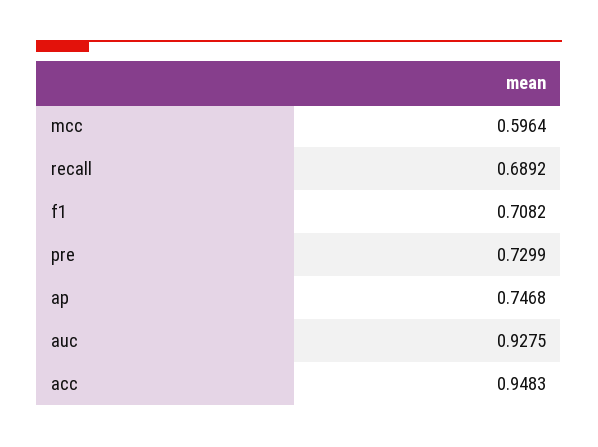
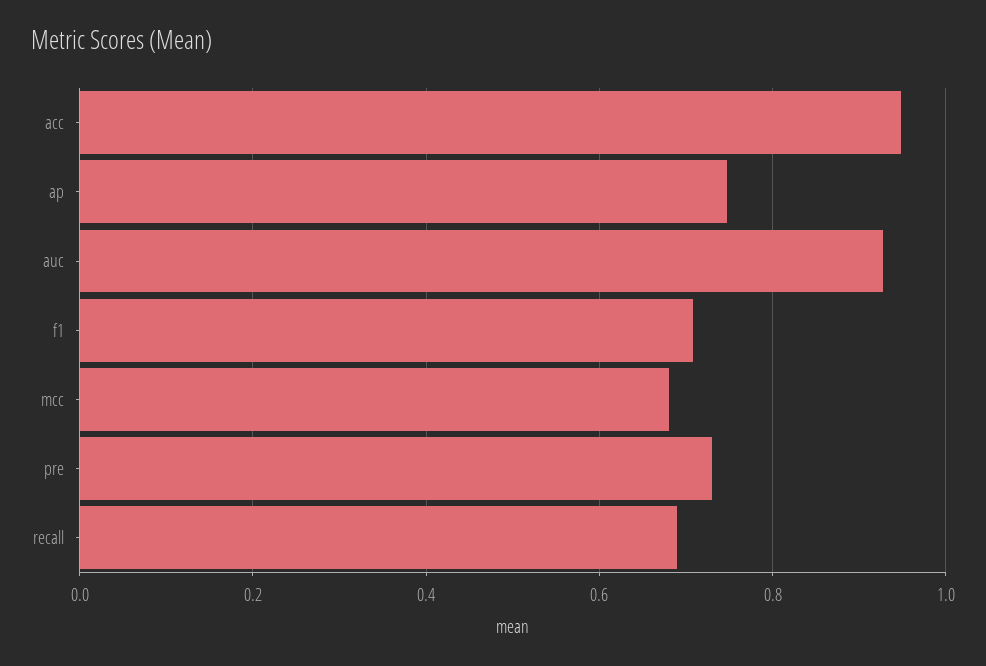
mcc: 0.5964 -> 0.68

